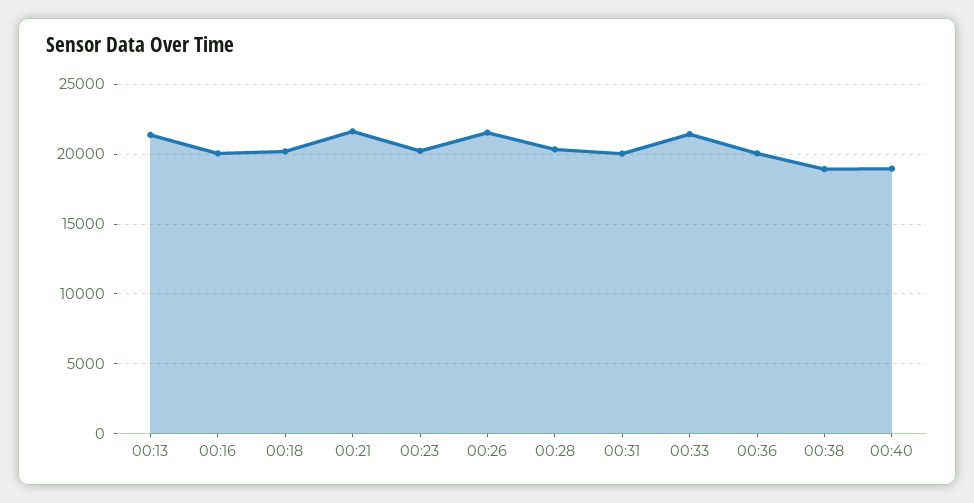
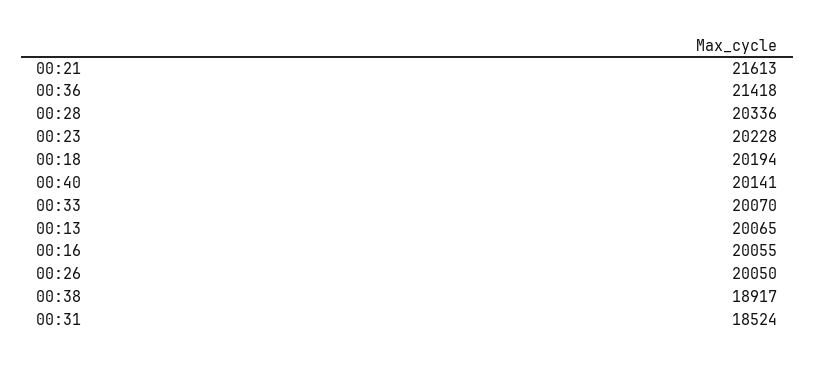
00:13: 21500 -> 20065
00:26: 21500 -> 20050
00:31: 20000 -> 18524
00:33: 21500 -> 20070
00:36: 20000 -> 21418
00:40: 19000 -> 20141

